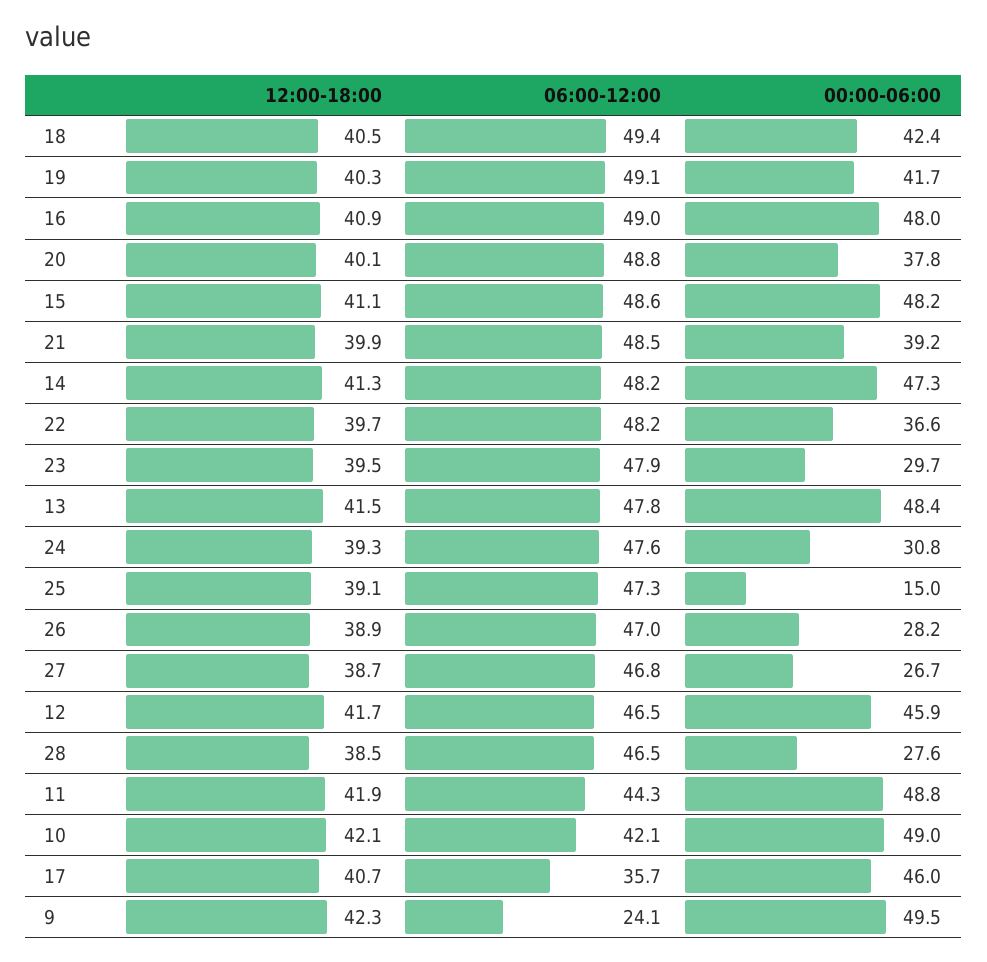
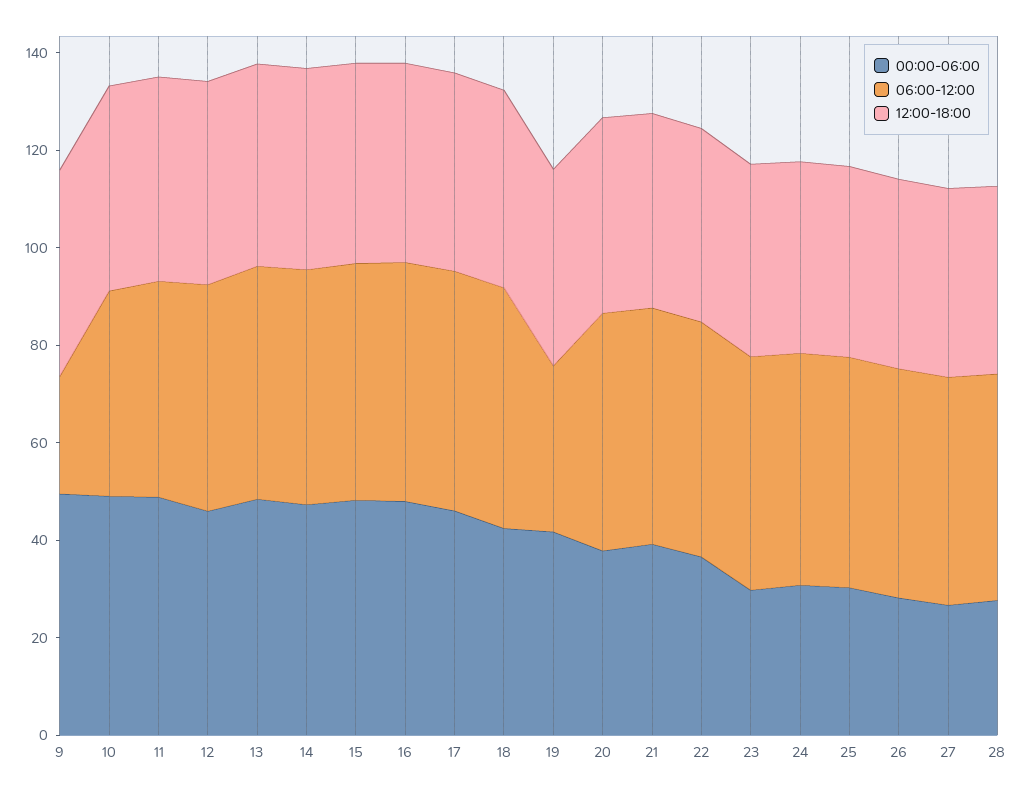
06:00-12:00, 19: 49.1 -> 35
00:00-06:00, 25: 15 -> 30
06:00-12:00, 17: 35.7 -> 50

